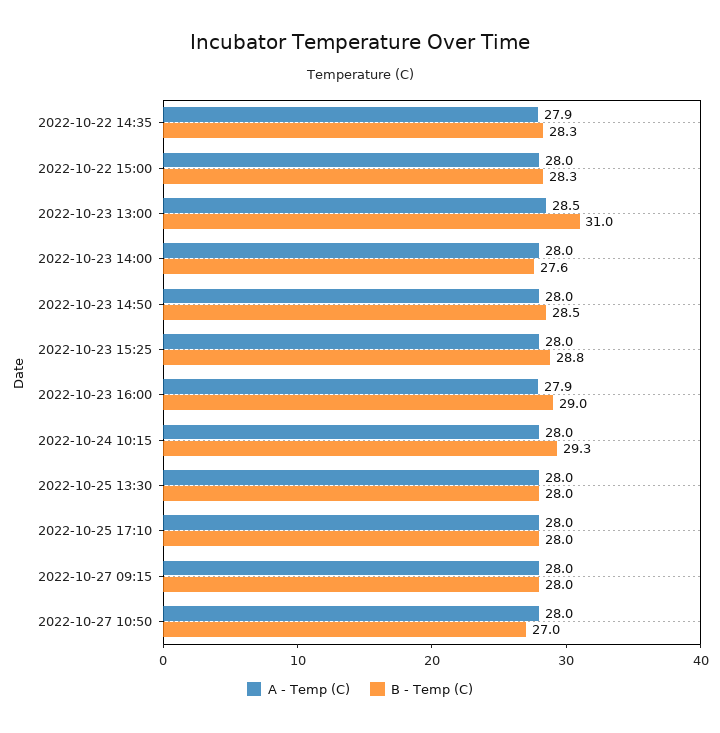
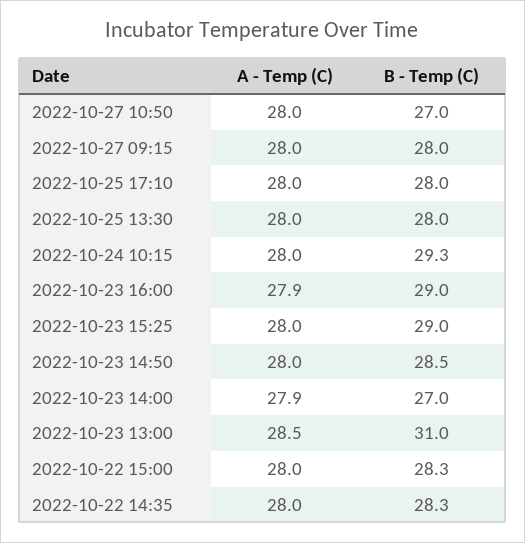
A - Temp (C), 2022-10-22 14:35: 27.9 -> 28
A - Temp (C), 2022-10-23 14:00: 28 -> 27.9
B - Temp (C), 2022-10-23 14:00: 27.6 -> 27
B - Temp (C), 2022-10-23 15:25: 28.8 -> 29

